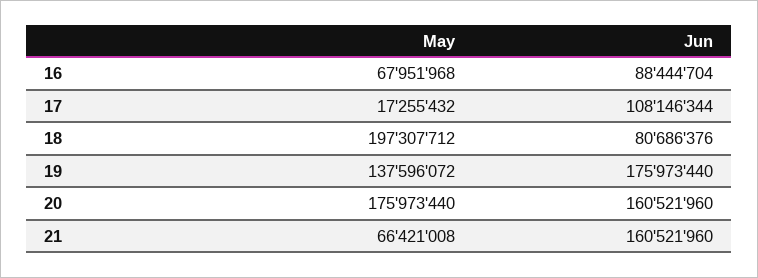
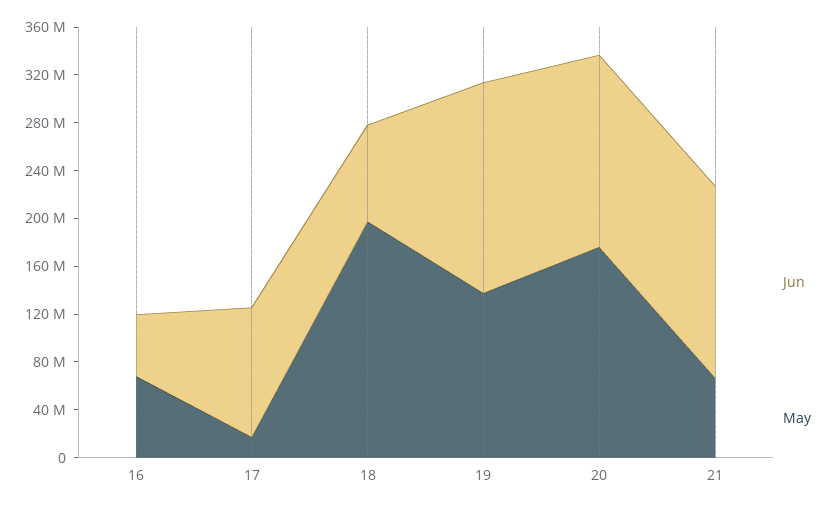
Jun, 16: 88444704 -> 50000000

